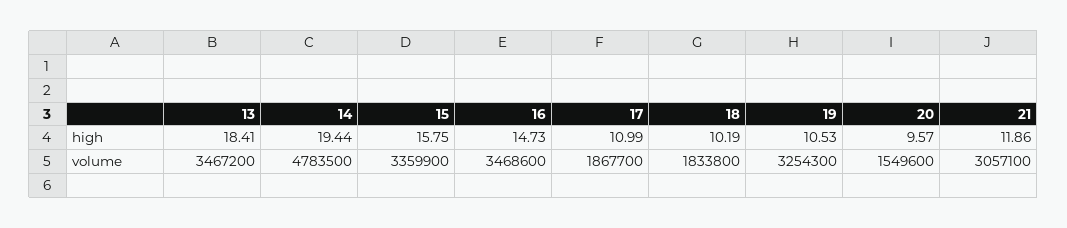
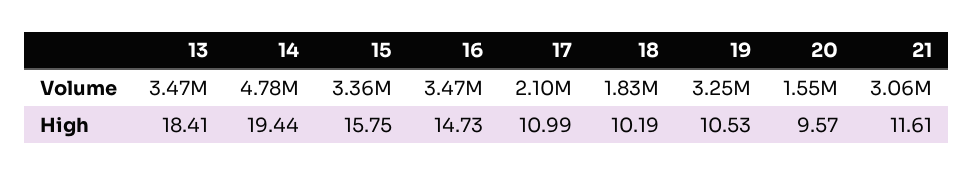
21, high: 11.86 -> 11.61
17, volume: 1867700 -> 2100000

